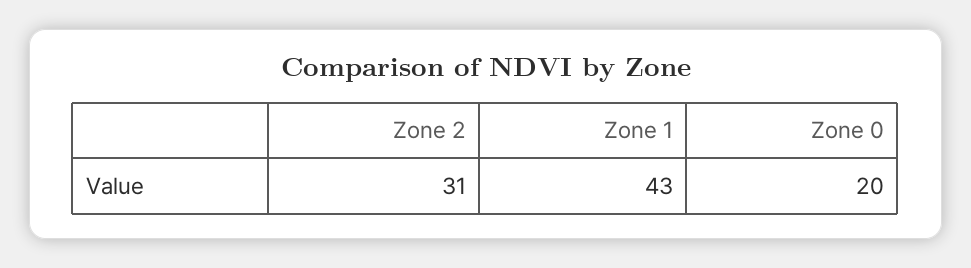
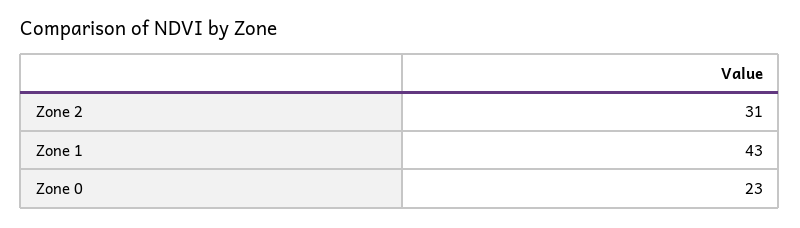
Zone 0: 20 -> 23

